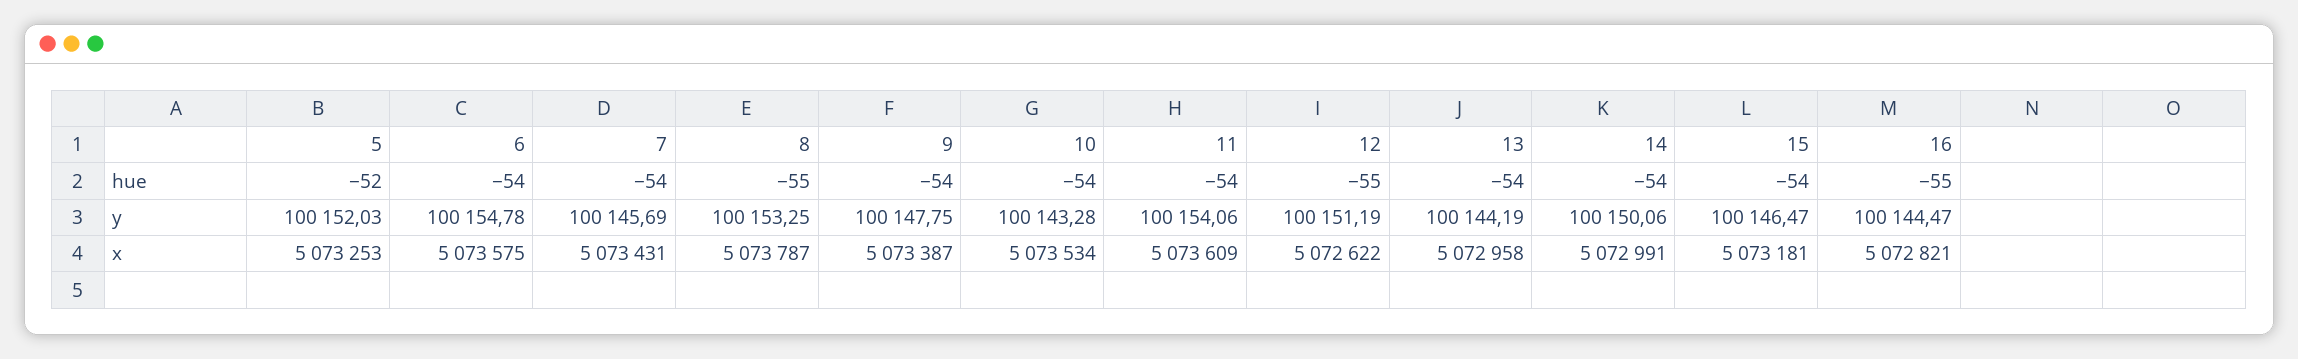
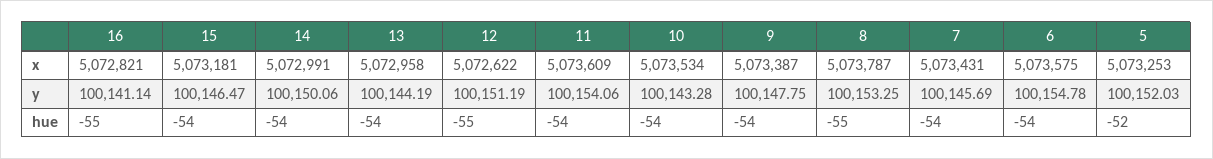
16, y: 100144.47 -> 100141.14

